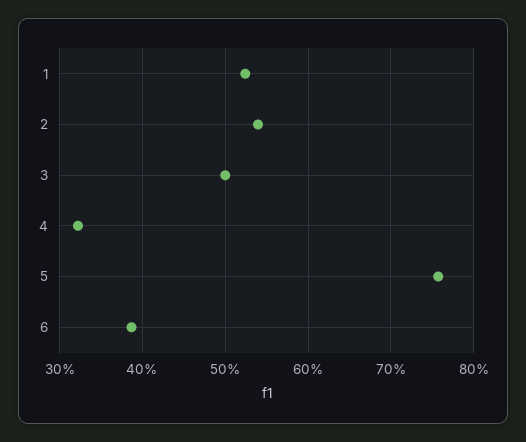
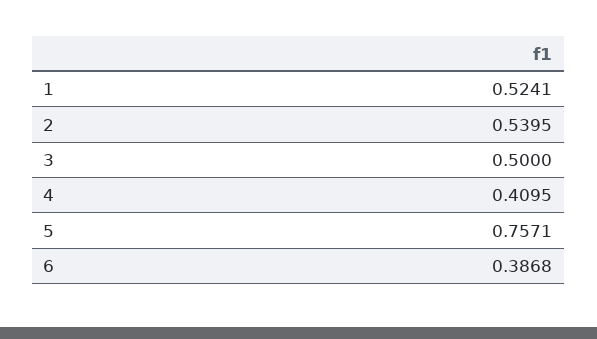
4: 0.32 -> 0.4095

